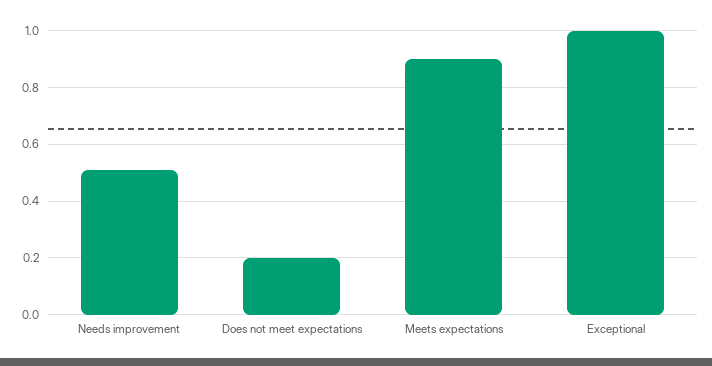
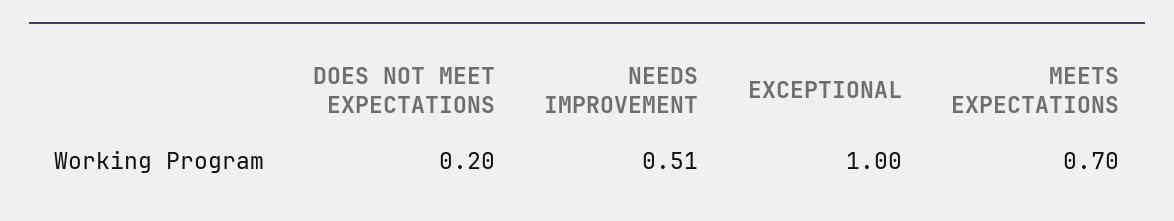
Meets expectations: 0.9 -> 0.7

